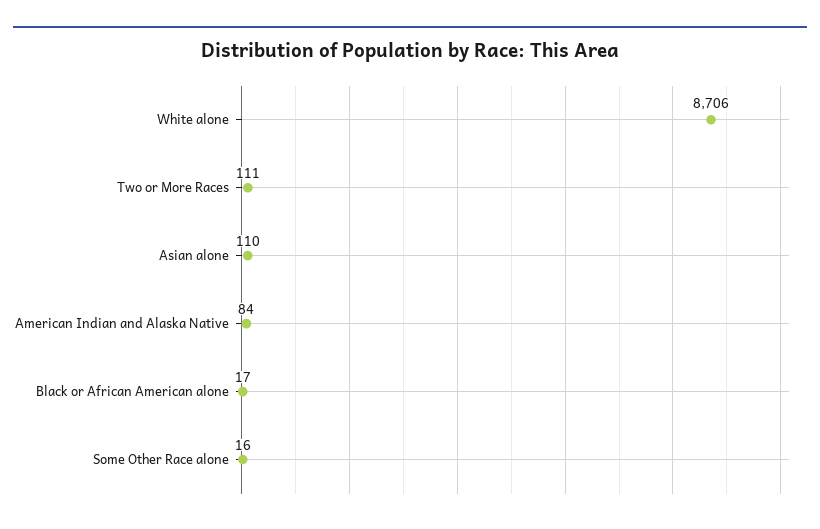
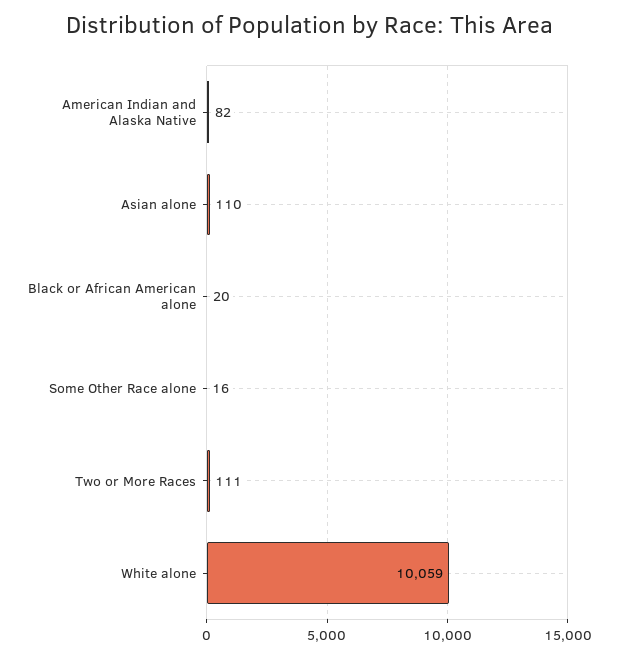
White alone: 8706 -> 10059
American Indian and Alaska Native: 84 -> 82
Black or African American alone: 17 -> 20

